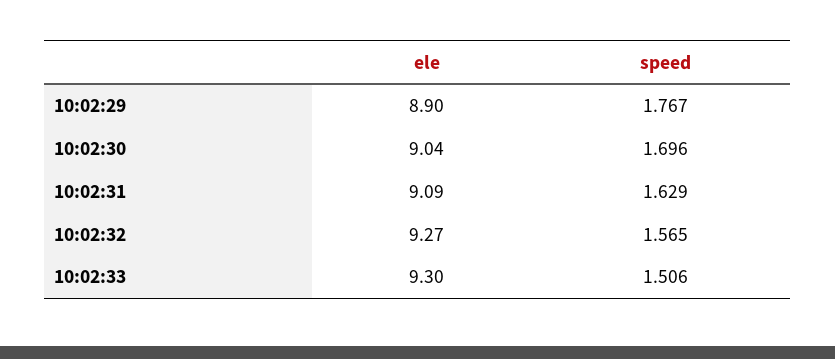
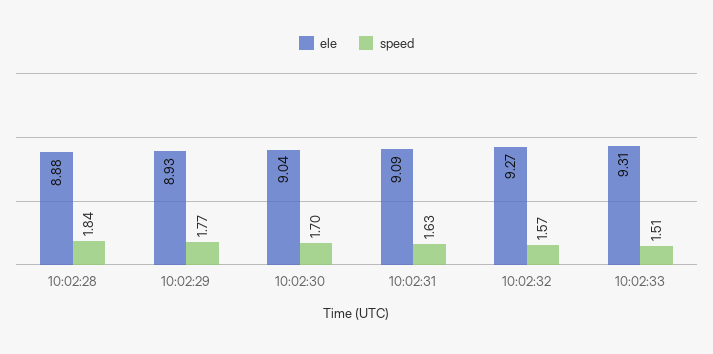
ele, 10:02:29: 8.9 -> 8.93
ele, 10:02:33: 9.3 -> 9.31
ele, 10:02:28: none -> 8.88
speed, 10:02:28: none -> 1.84

